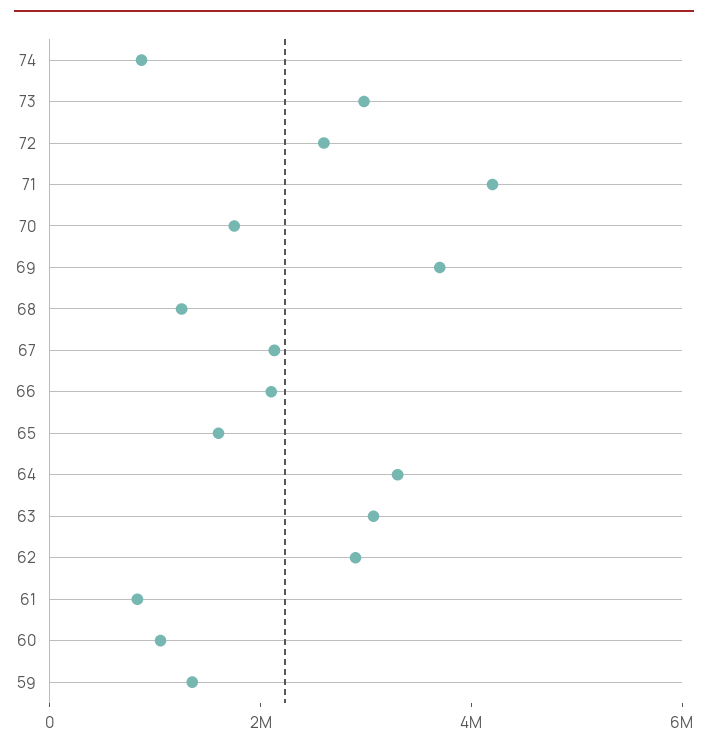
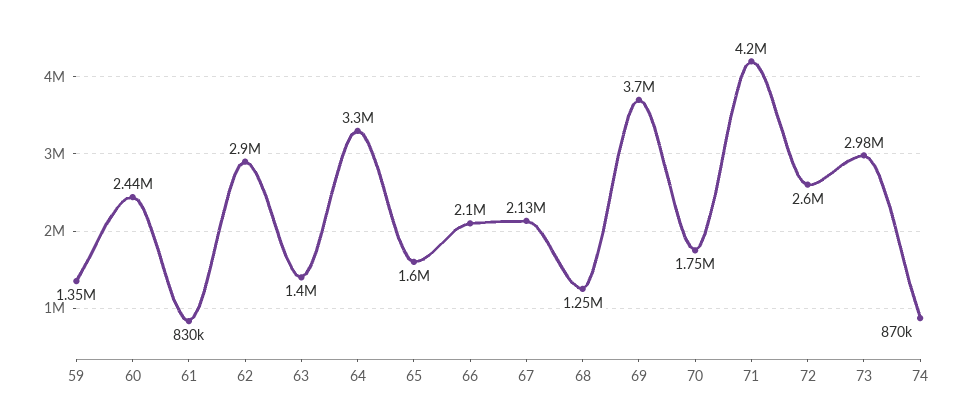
63: 3000000 -> 1400000
60: 1000000 -> 2440000

